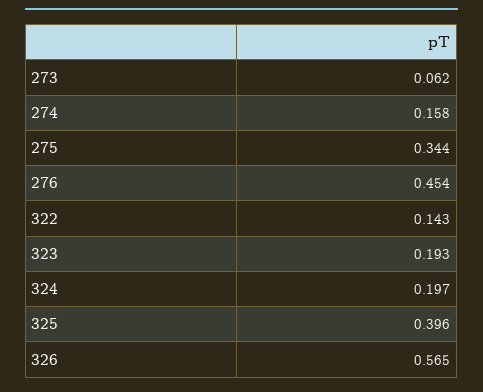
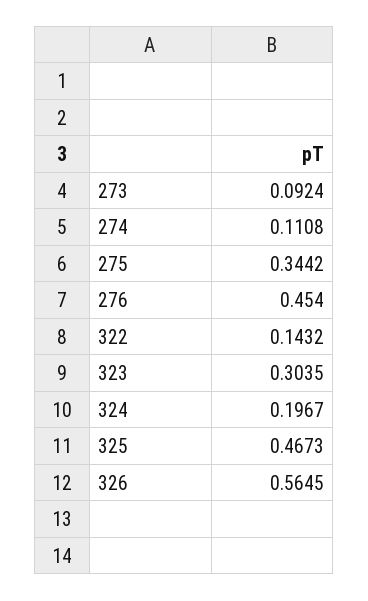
273: 0.062 -> 0.0924
274: 0.158 -> 0.1108
323: 0.193 -> 0.3035
325: 0.396 -> 0.4673

